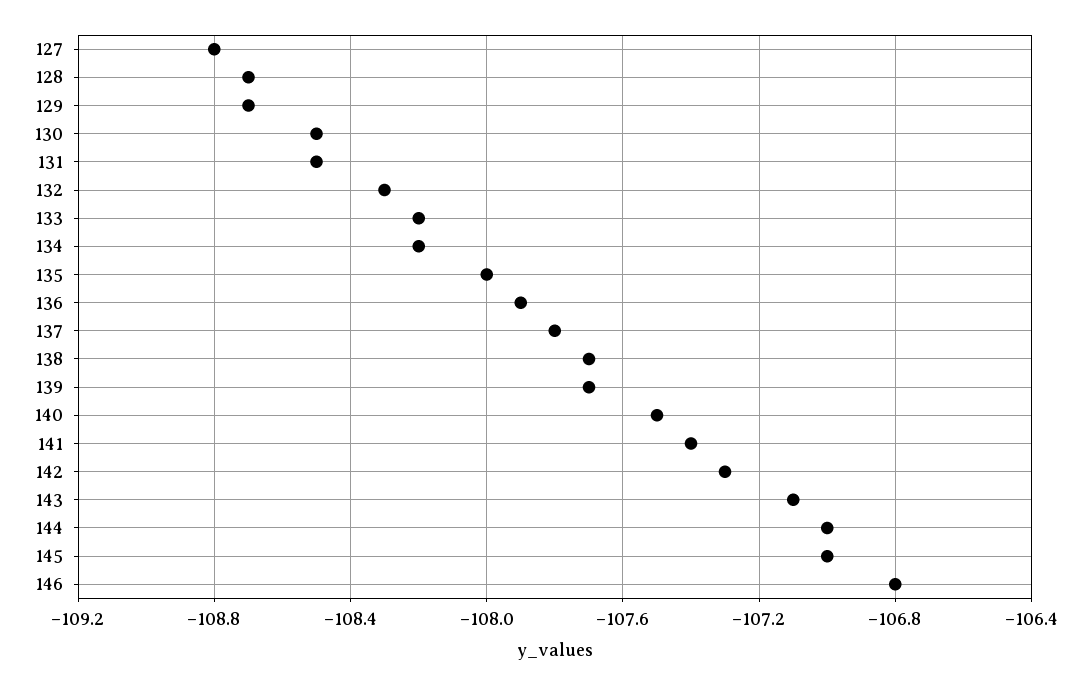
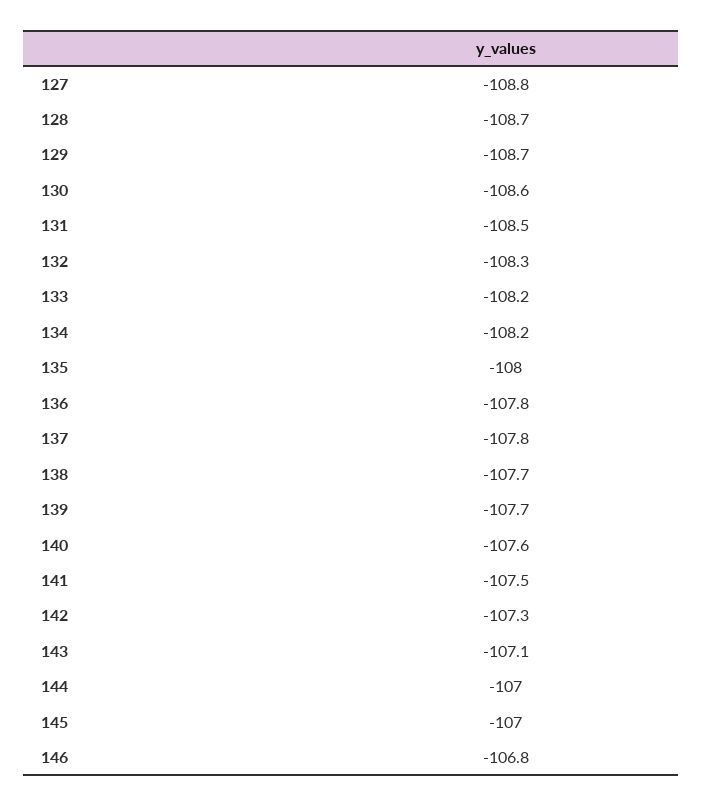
130: -108.5 -> -108.6
136: -107.9 -> -107.8
140: -107.5 -> -107.6
141: -107.4 -> -107.5

